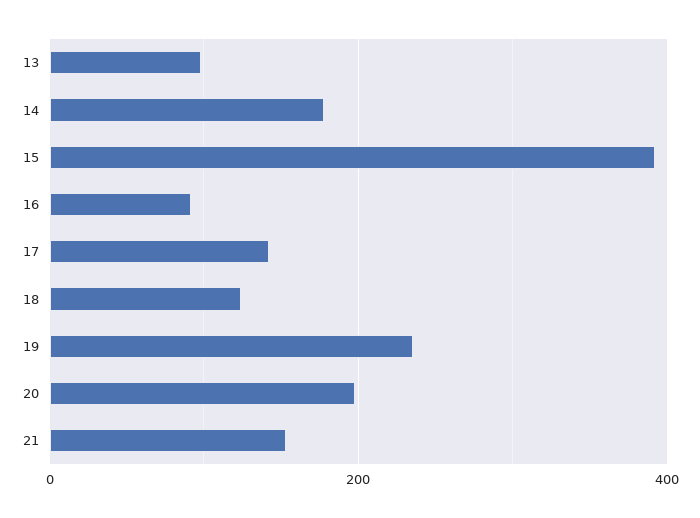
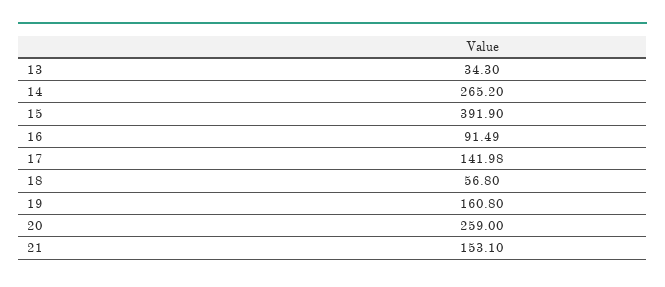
13: 100 -> 34.3
14: 180 -> 265.2
18: 120 -> 56.8
19: 240 -> 160.8
20: 200 -> 259

